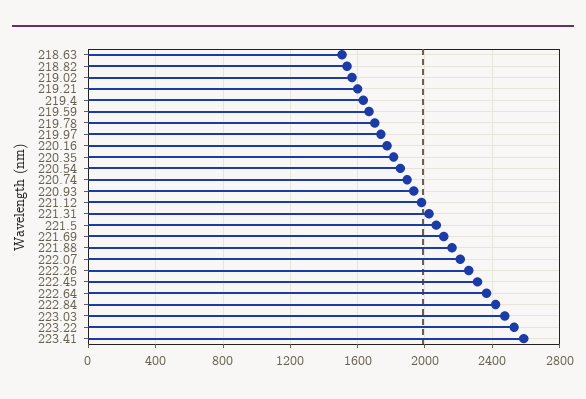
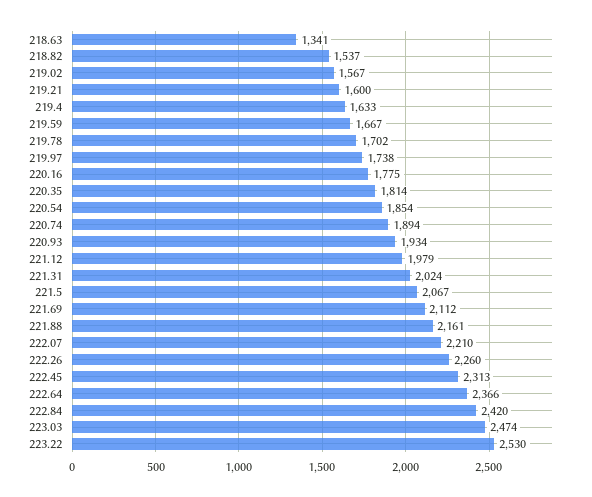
218.63: 1500 -> 1341
223.41: 2600 -> none

